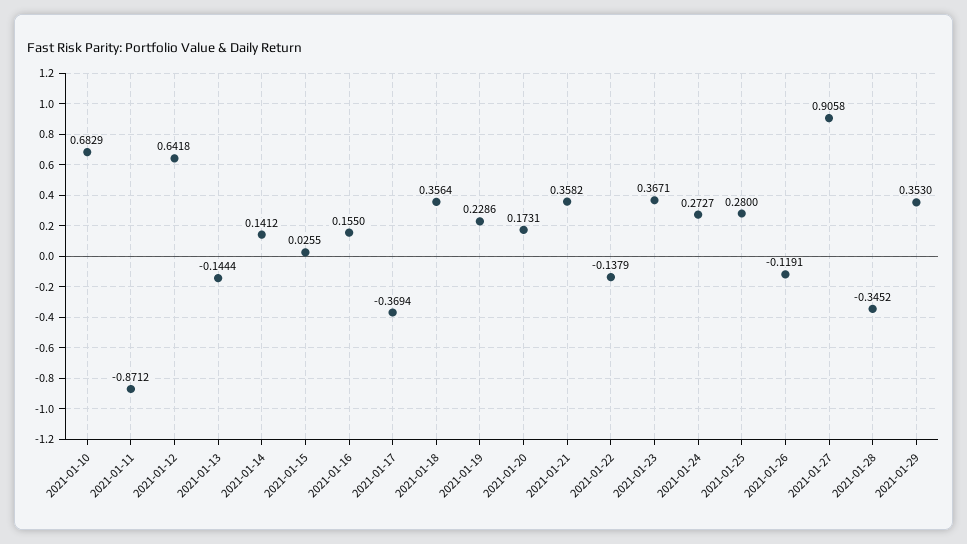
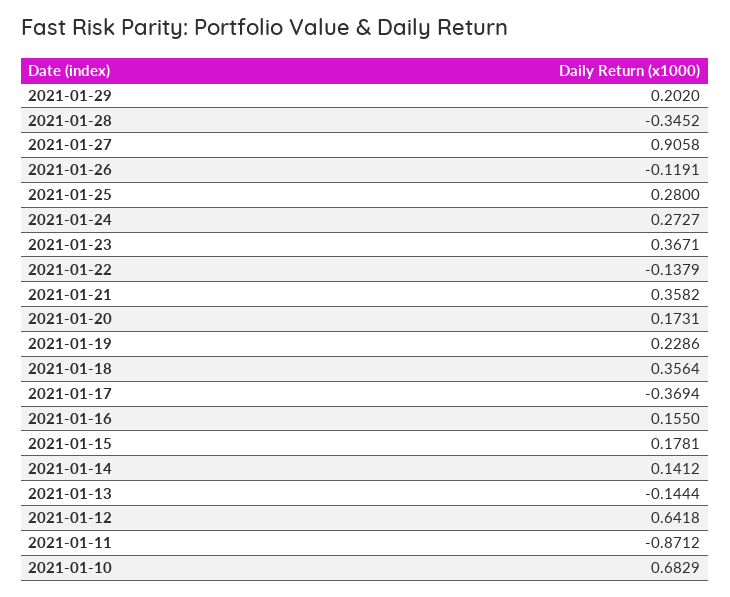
2021-01-15: 0.0255 -> 0.1781
2021-01-29: 0.353 -> 0.202

